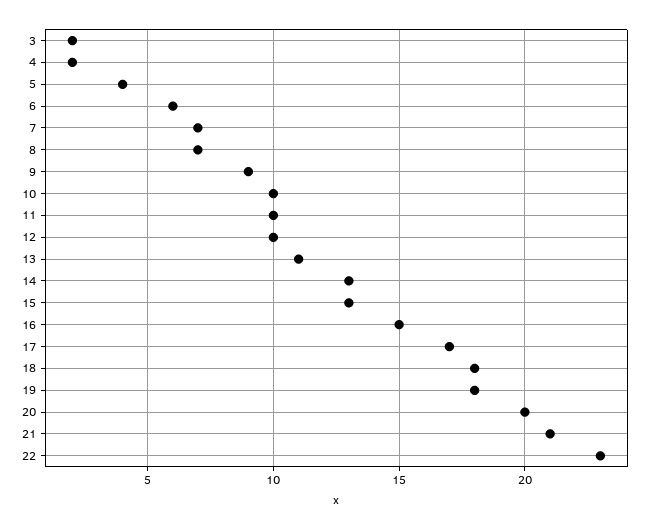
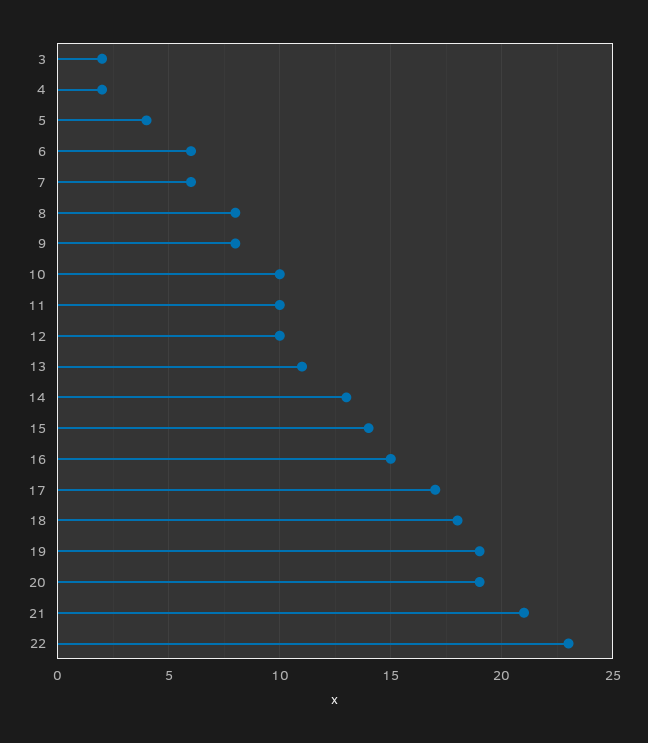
7: 7 -> 6
8: 7 -> 8
9: 9 -> 8
15: 13 -> 14
19: 18 -> 19
20: 20 -> 19

